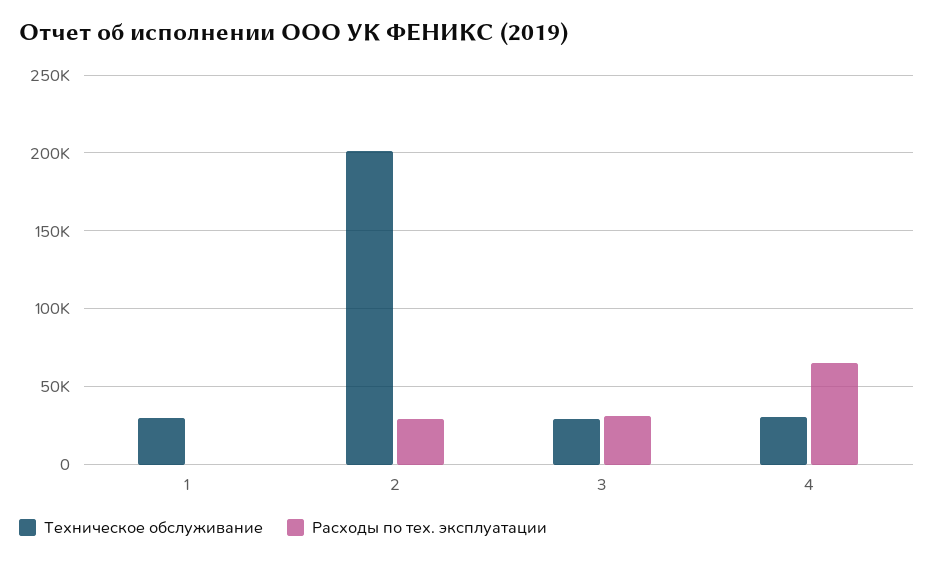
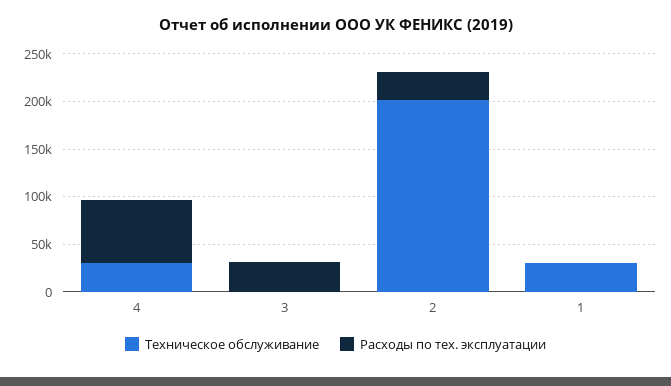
Техническое обслуживание, 3: 30000 -> 0

